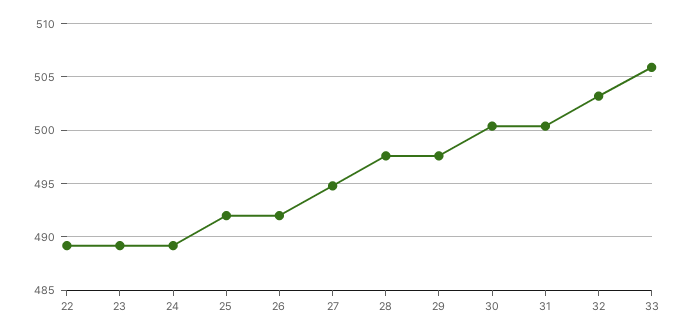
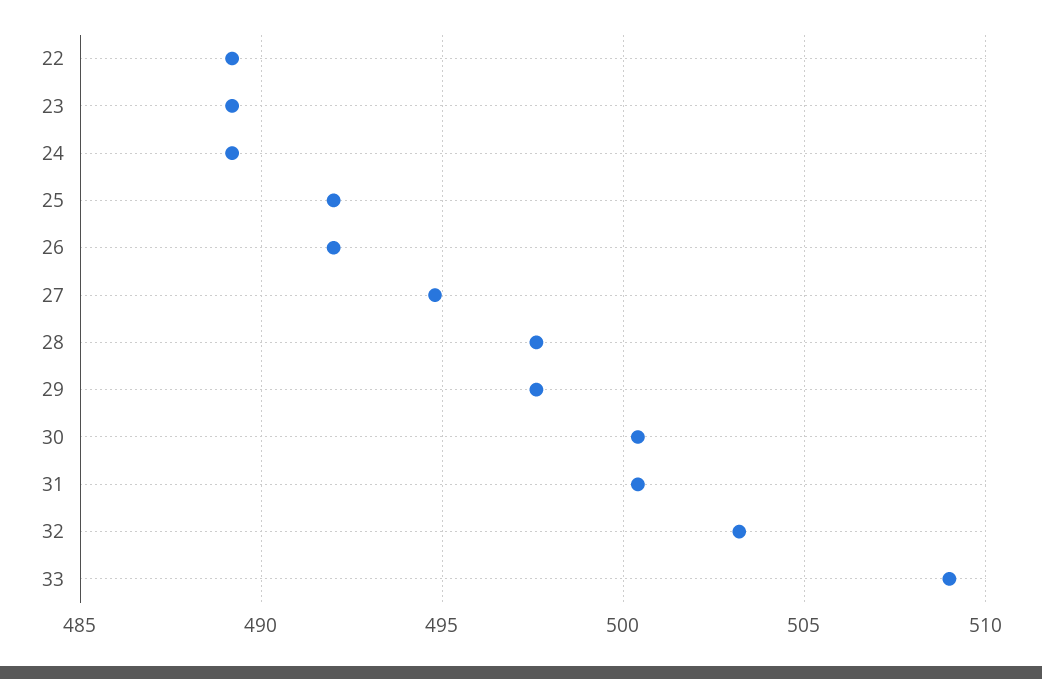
33: 506 -> 509

